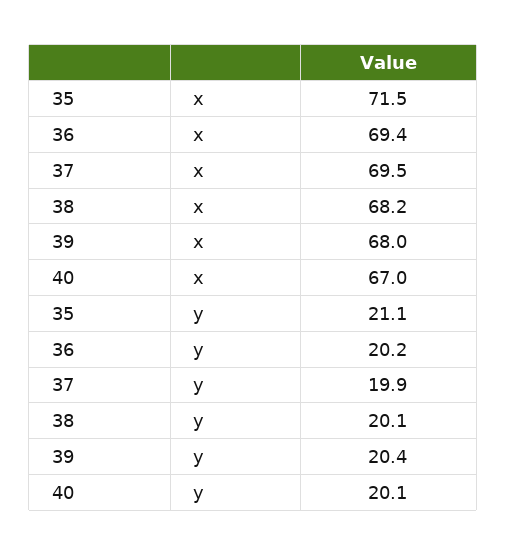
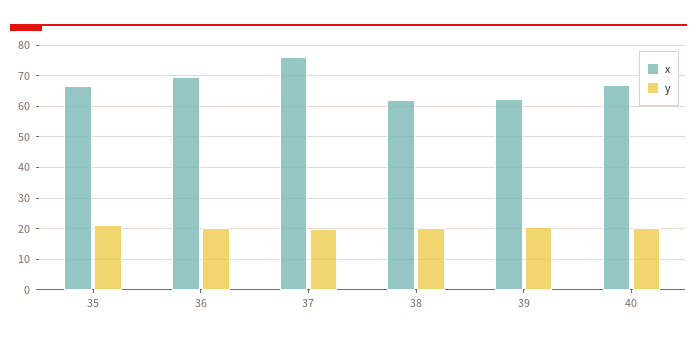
x, 35: 71.5 -> 66
x, 37: 69.5 -> 76
x, 38: 68.2 -> 62
x, 39: 68 -> 62

